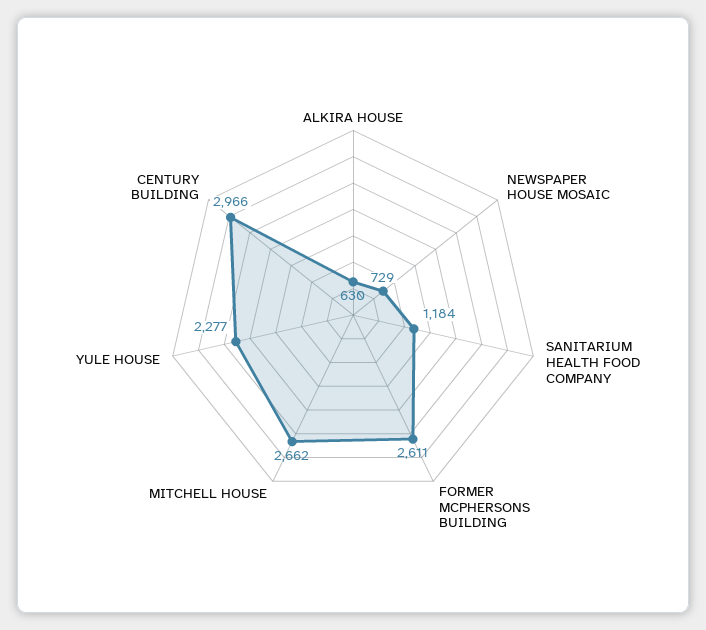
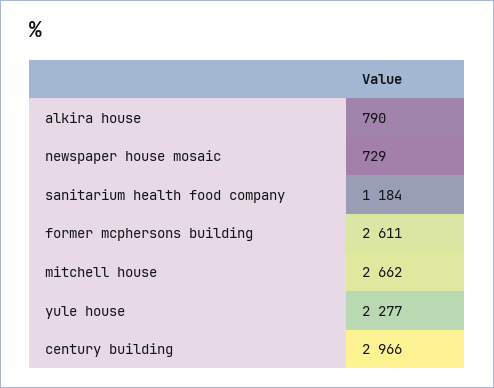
ALKIRA HOUSE: 630 -> 790

